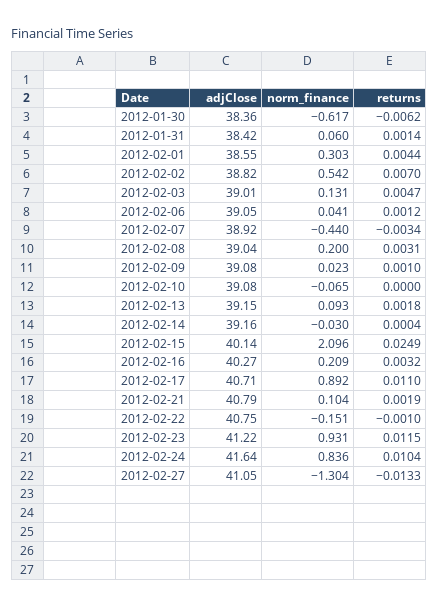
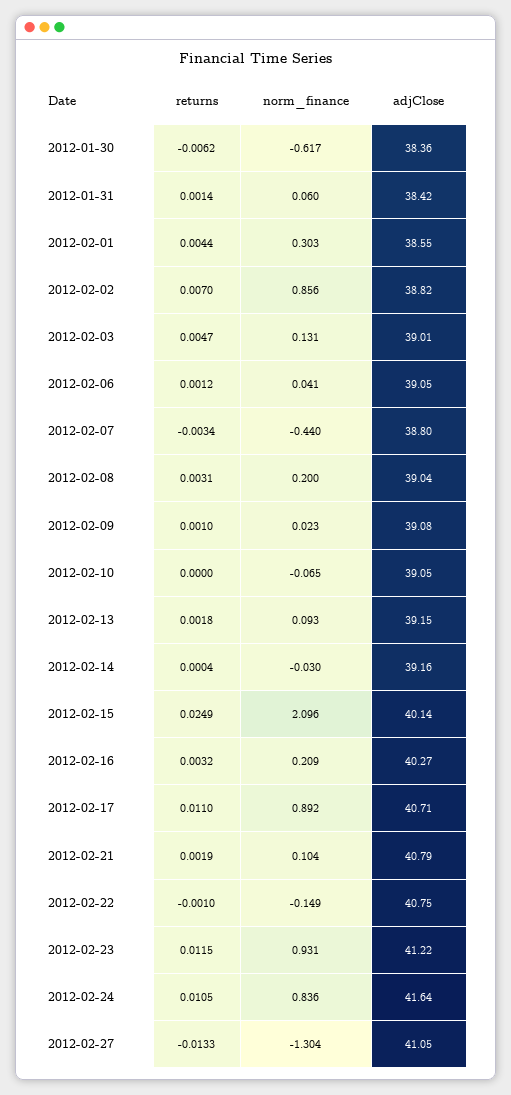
norm_finance, 2012-02-02: 0.542 -> 0.856
adjClose, 2012-02-07: 38.92 -> 38.8
adjClose, 2012-02-10: 39.08 -> 39.05
norm_finance, 2012-02-22: -0.151 -> -0.149
returns, 2012-02-24: 0.0104 -> 0.0105

